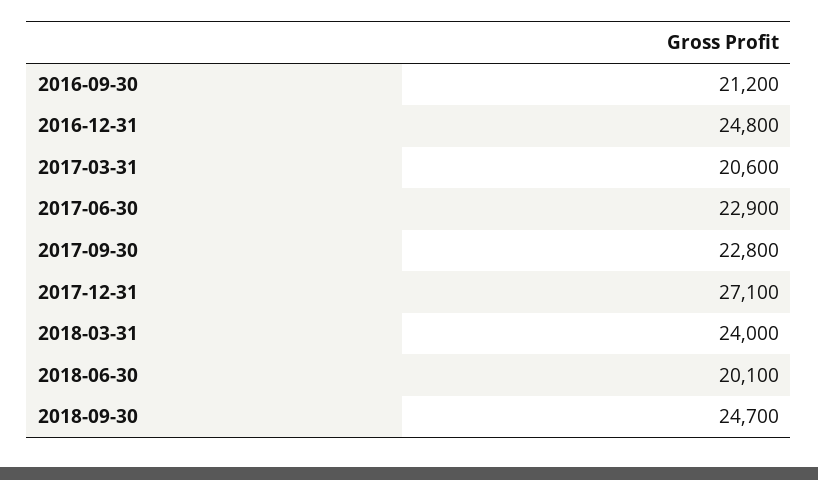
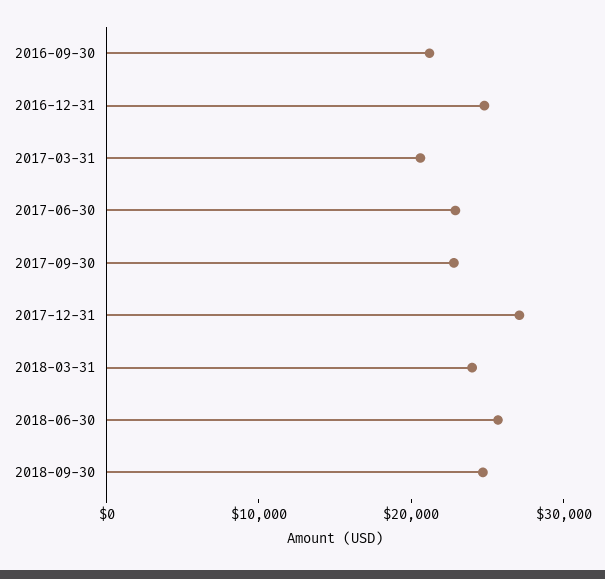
2018-06-30: 20100 -> 26000

